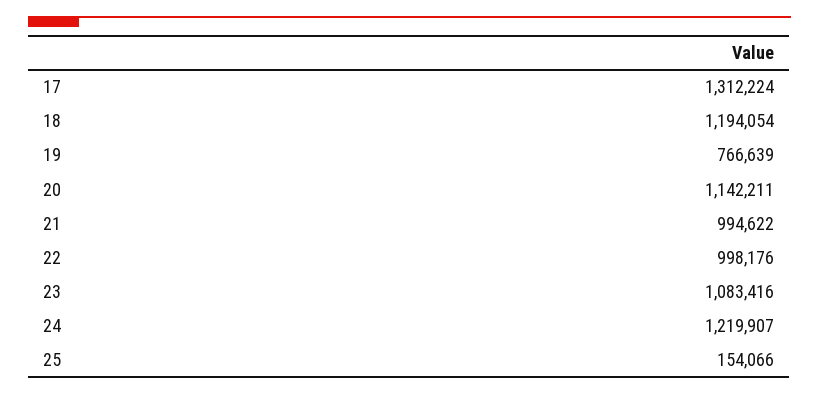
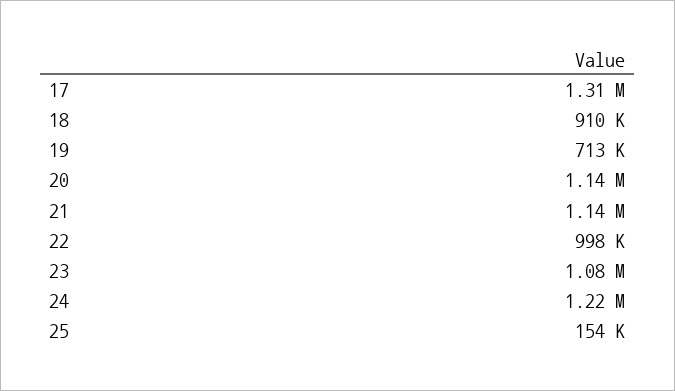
18: 1194054 -> 910000
19: 766639 -> 713000
21: 994622 -> 1140000

